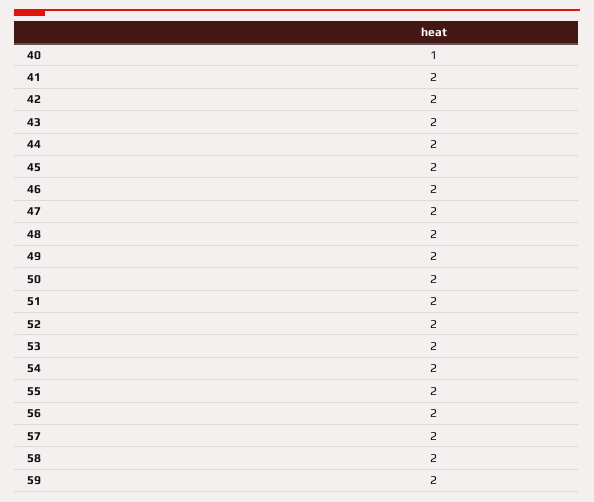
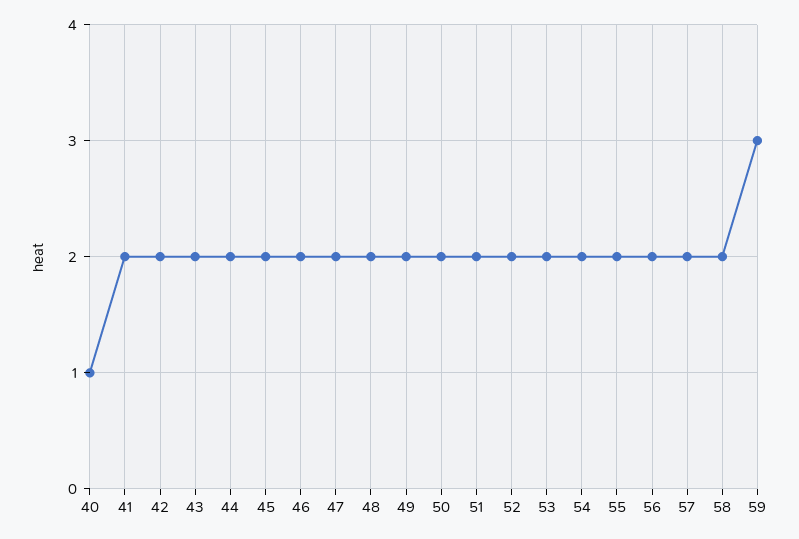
59: 2 -> 3

